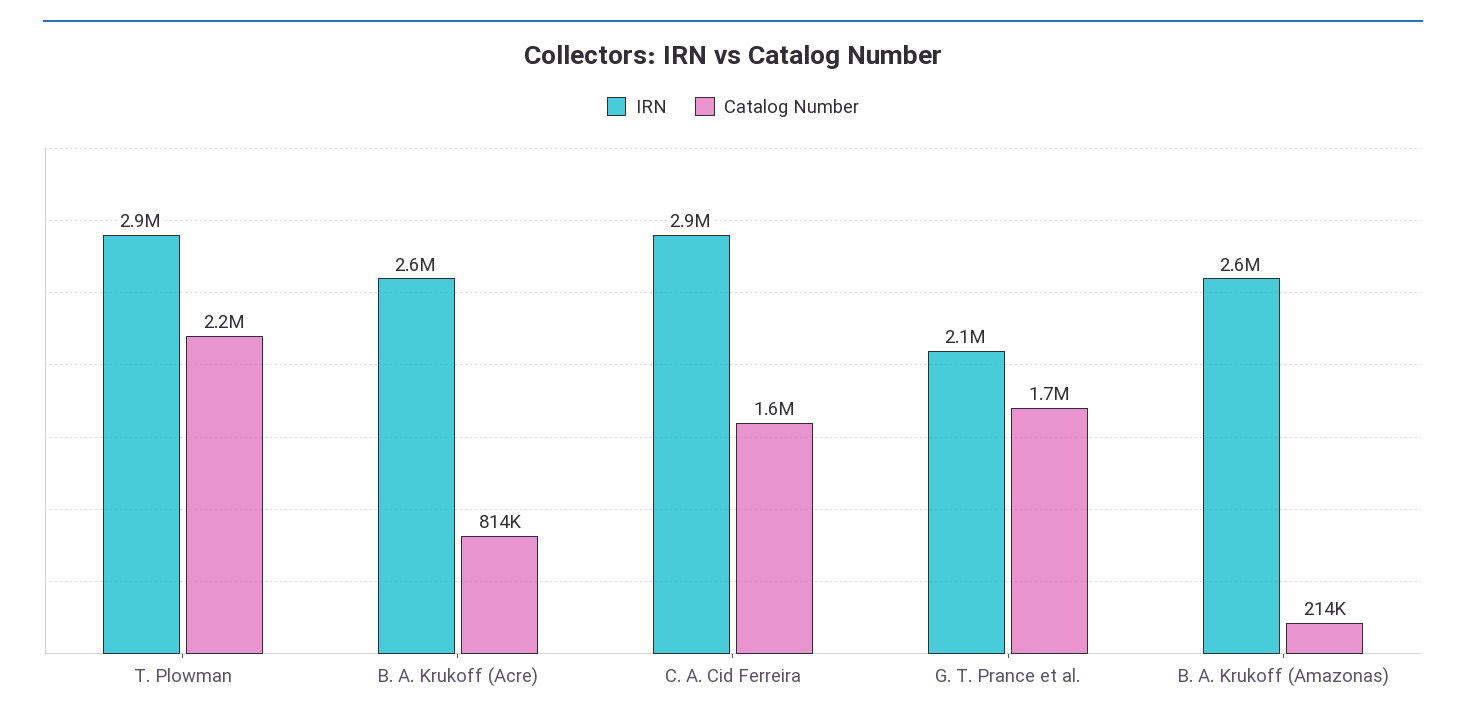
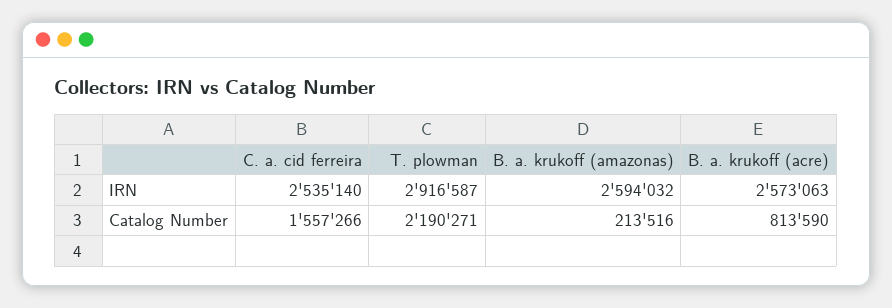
IRN, C. A. Cid Ferreira: 2900000 -> 2535140
IRN, G. T. Prance et al.: 2100000 -> none
Catalog Number, G. T. Prance et al.: 1700000 -> none

